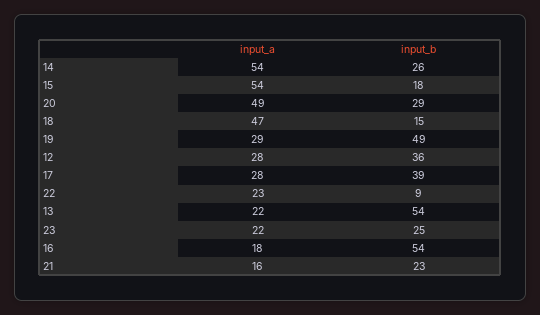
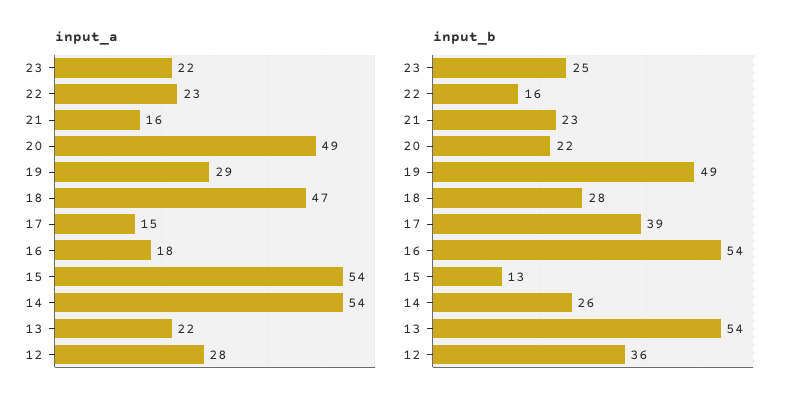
input_b, 15: 18 -> 13
input_b, 20: 29 -> 22
input_b, 18: 15 -> 28
input_a, 17: 28 -> 15
input_b, 22: 9 -> 16

